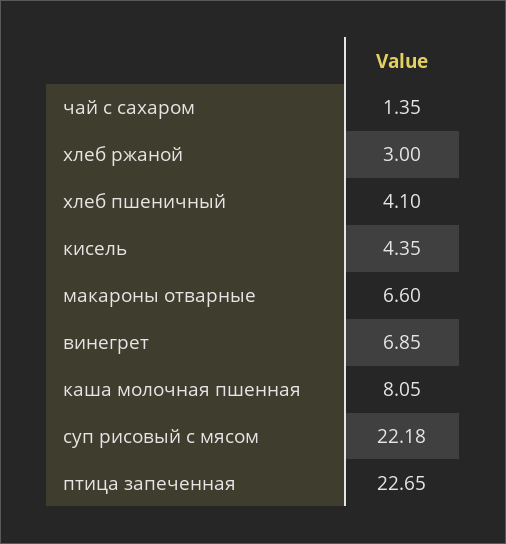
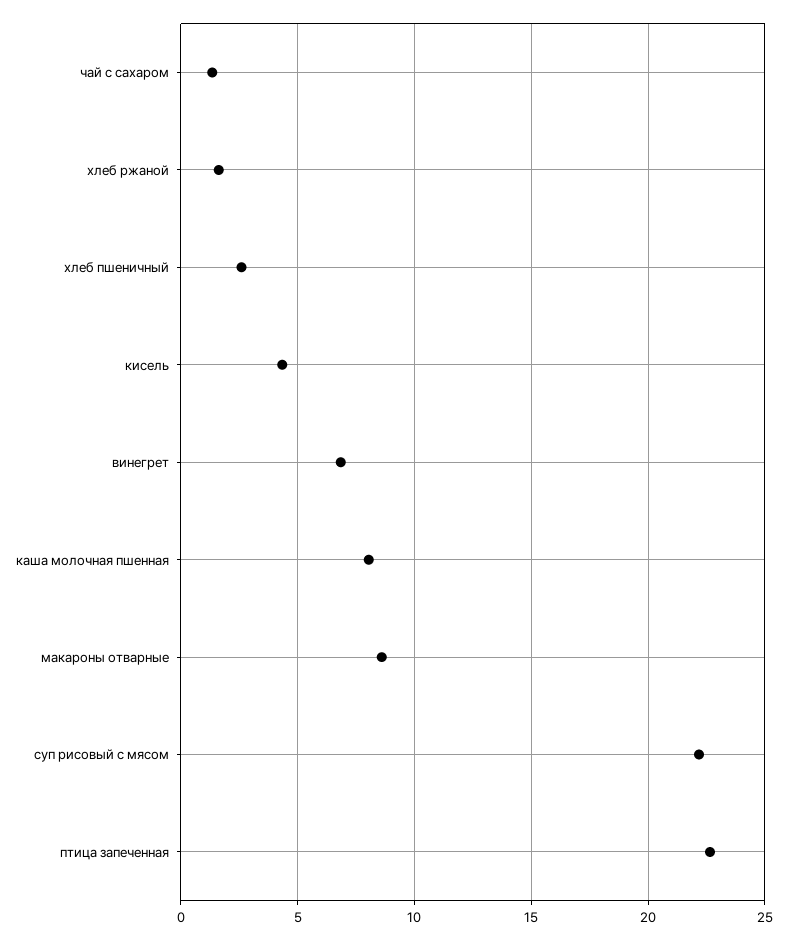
хлеб ржаной: 3 -> 1.5
хлеб пшеничный: 4.1 -> 2.5
макароны отварные: 6.6 -> 8.5

